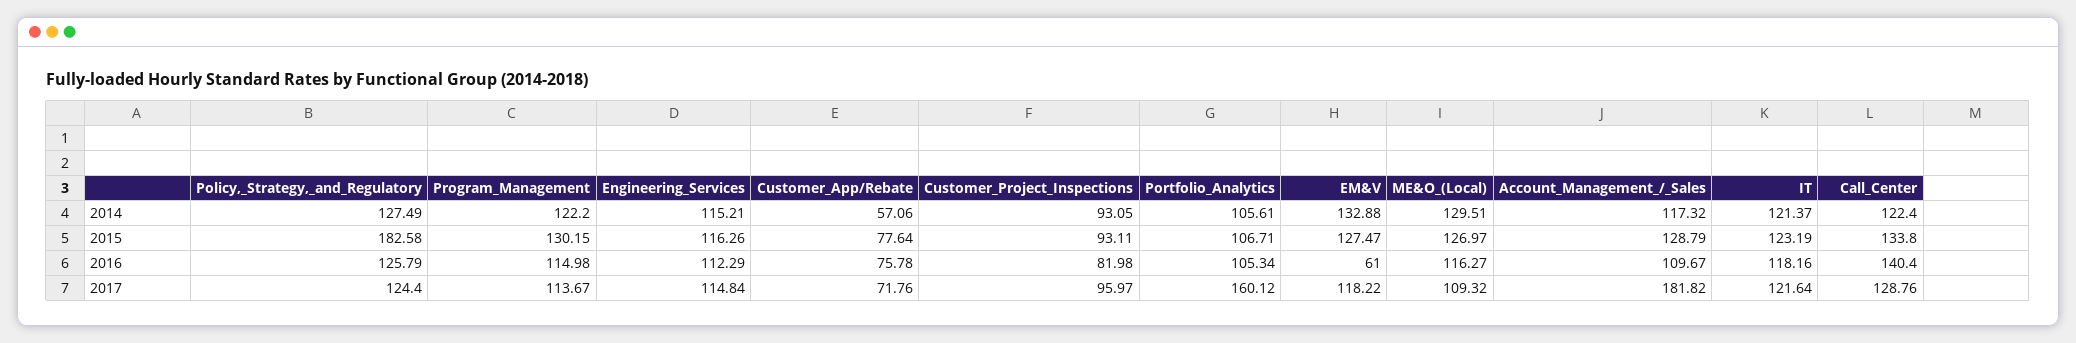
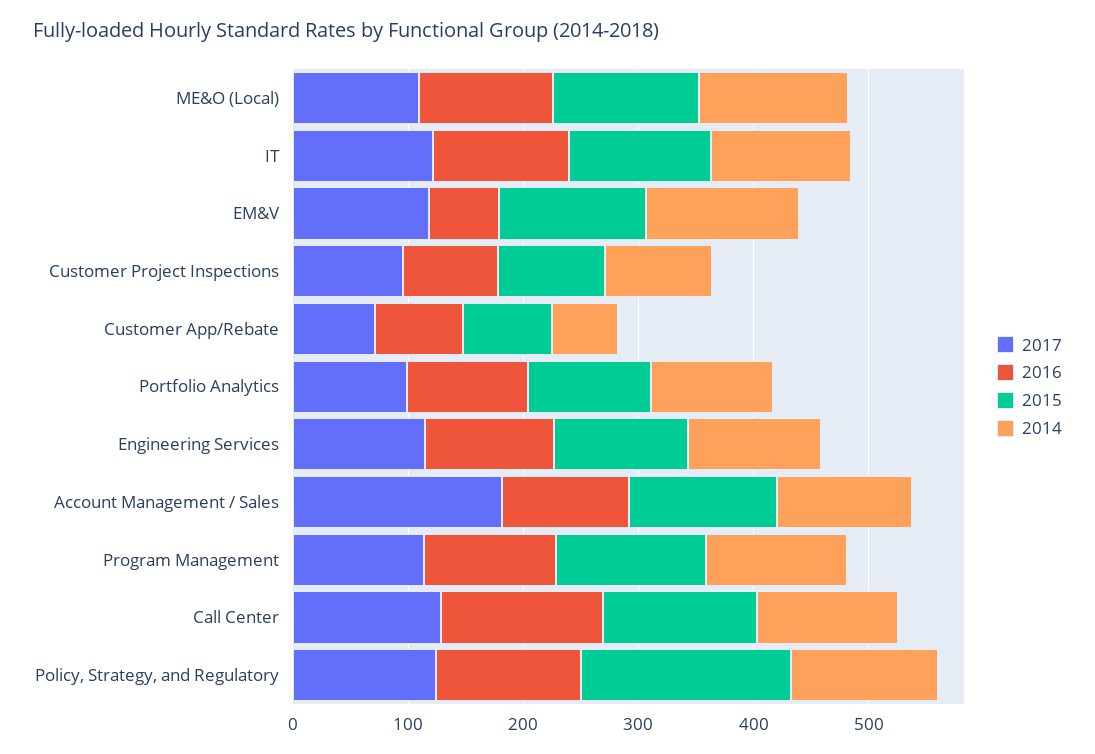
2017, Portfolio_Analytics: 160.12 -> 100

